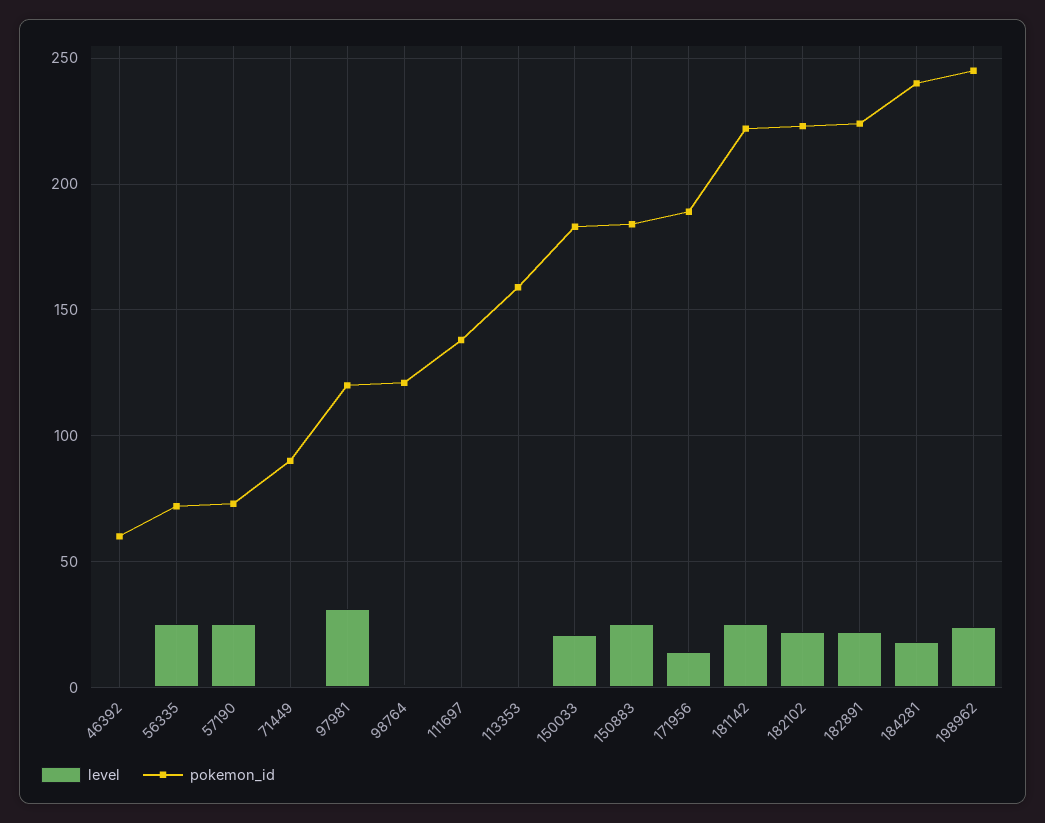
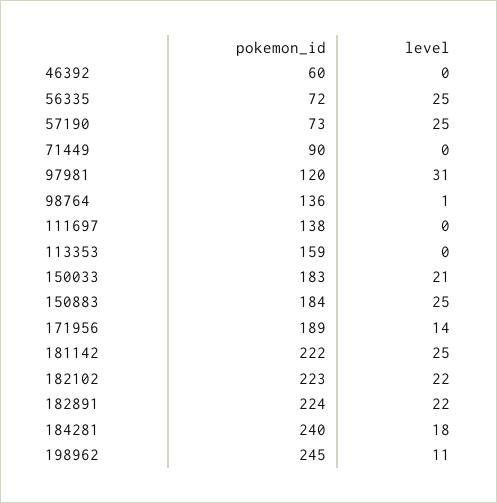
pokemon_id, 98764: 120 -> 136
level, 198962: 25 -> 11

